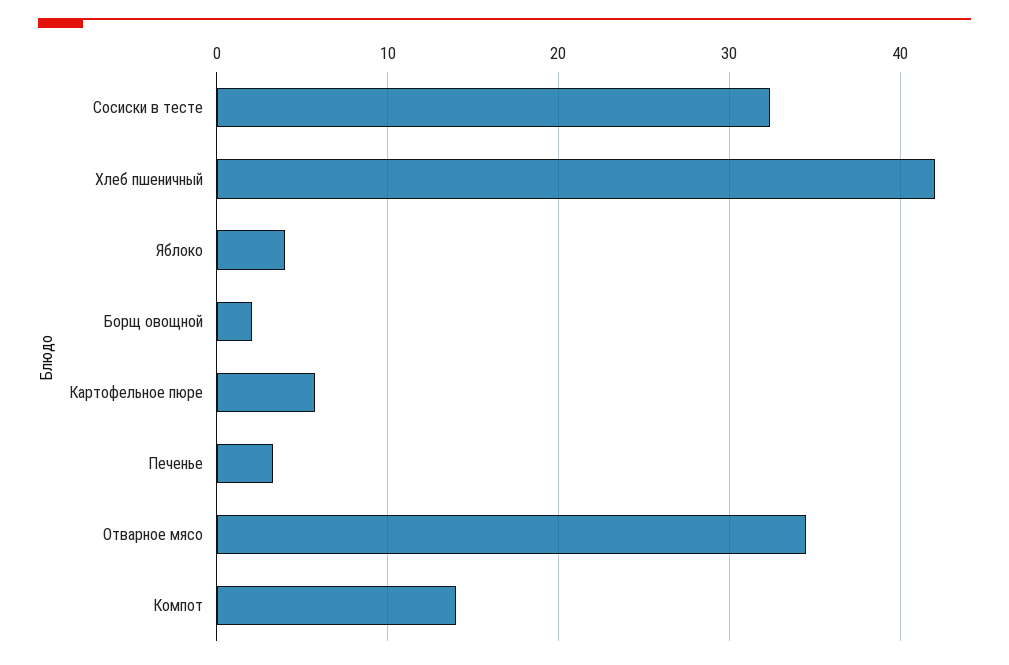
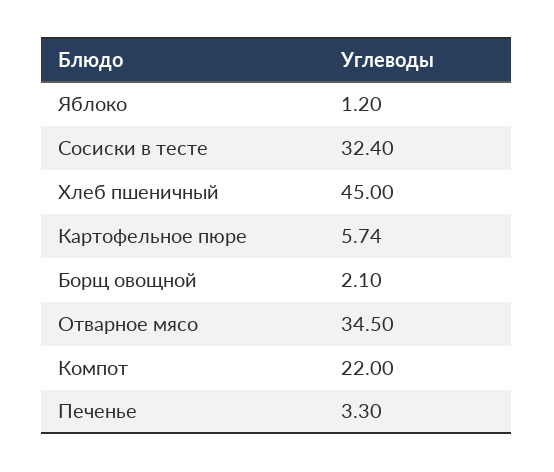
Хлеб пшеничный: 42 -> 45
Яблоко: 4 -> 1.2
Компот: 14 -> 22

